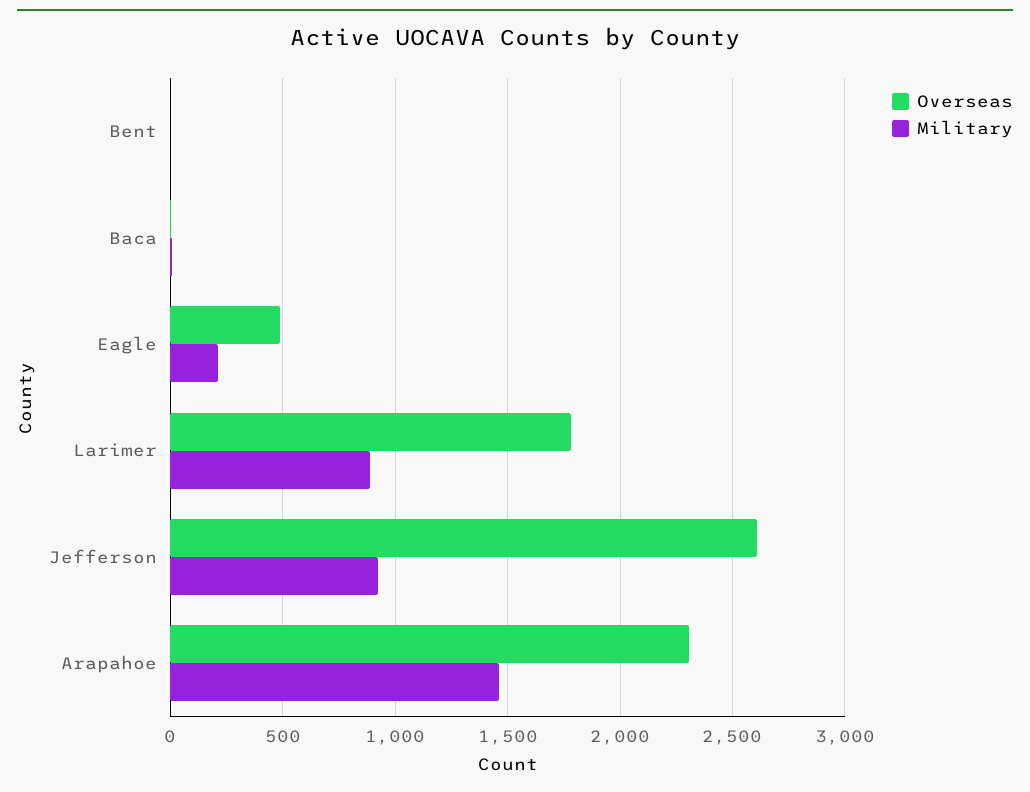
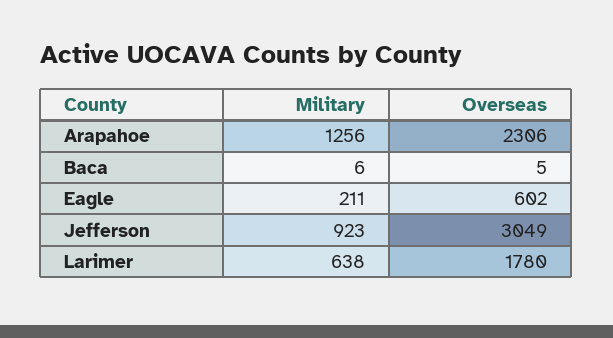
Overseas, Bent: 0 -> none
Military, Bent: 0 -> none
Overseas, Eagle: 500 -> 602
Military, Larimer: 900 -> 638
Overseas, Jefferson: 2600 -> 3049
Military, Arapahoe: 1450 -> 1256

